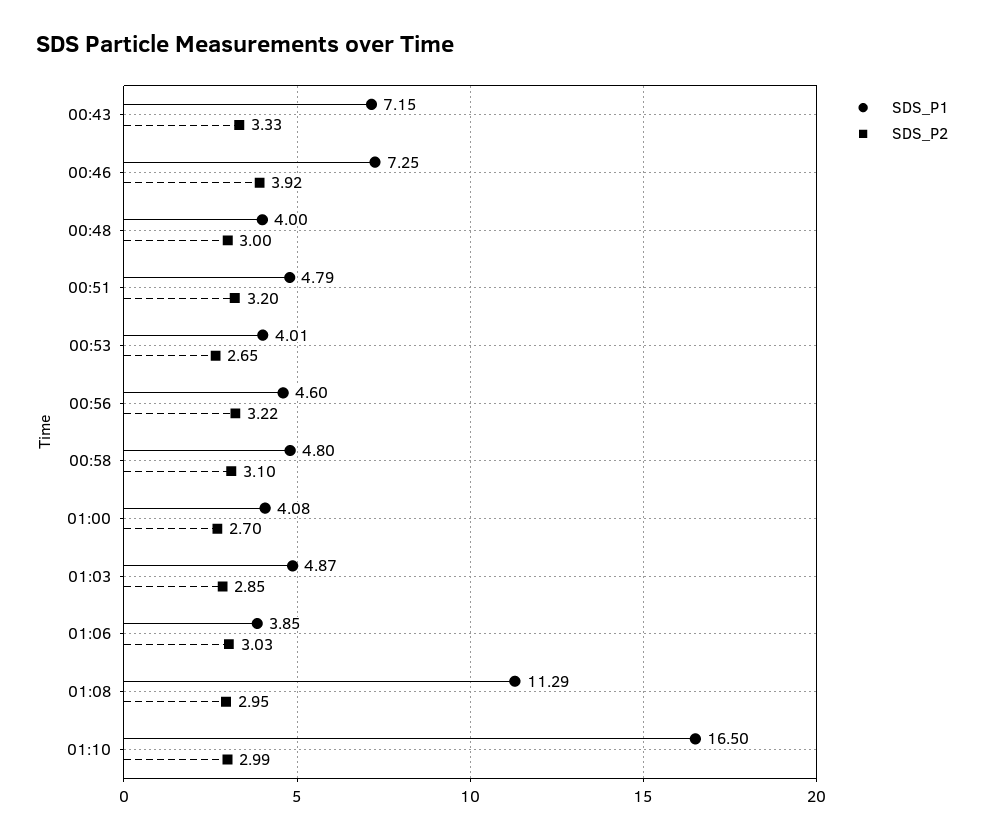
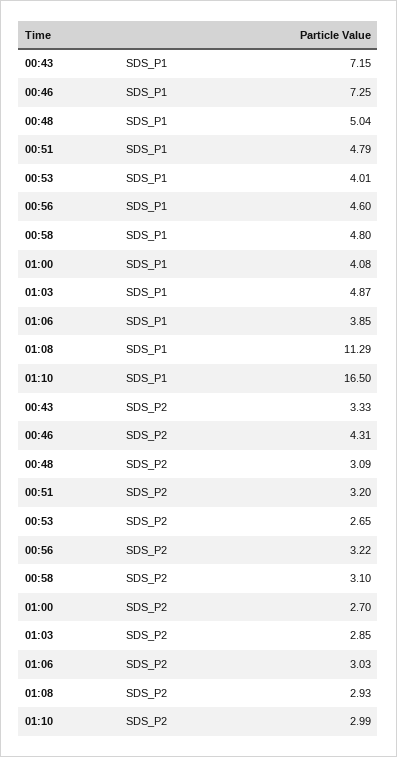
SDS_P2, 00:46: 3.92 -> 4.31
SDS_P1, 00:48: 4 -> 5.04
SDS_P2, 00:48: 3 -> 3.09
SDS_P2, 01:08: 2.95 -> 2.93

